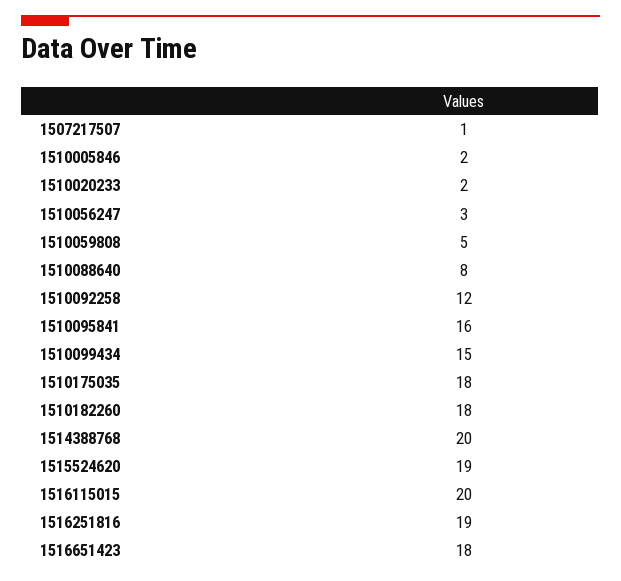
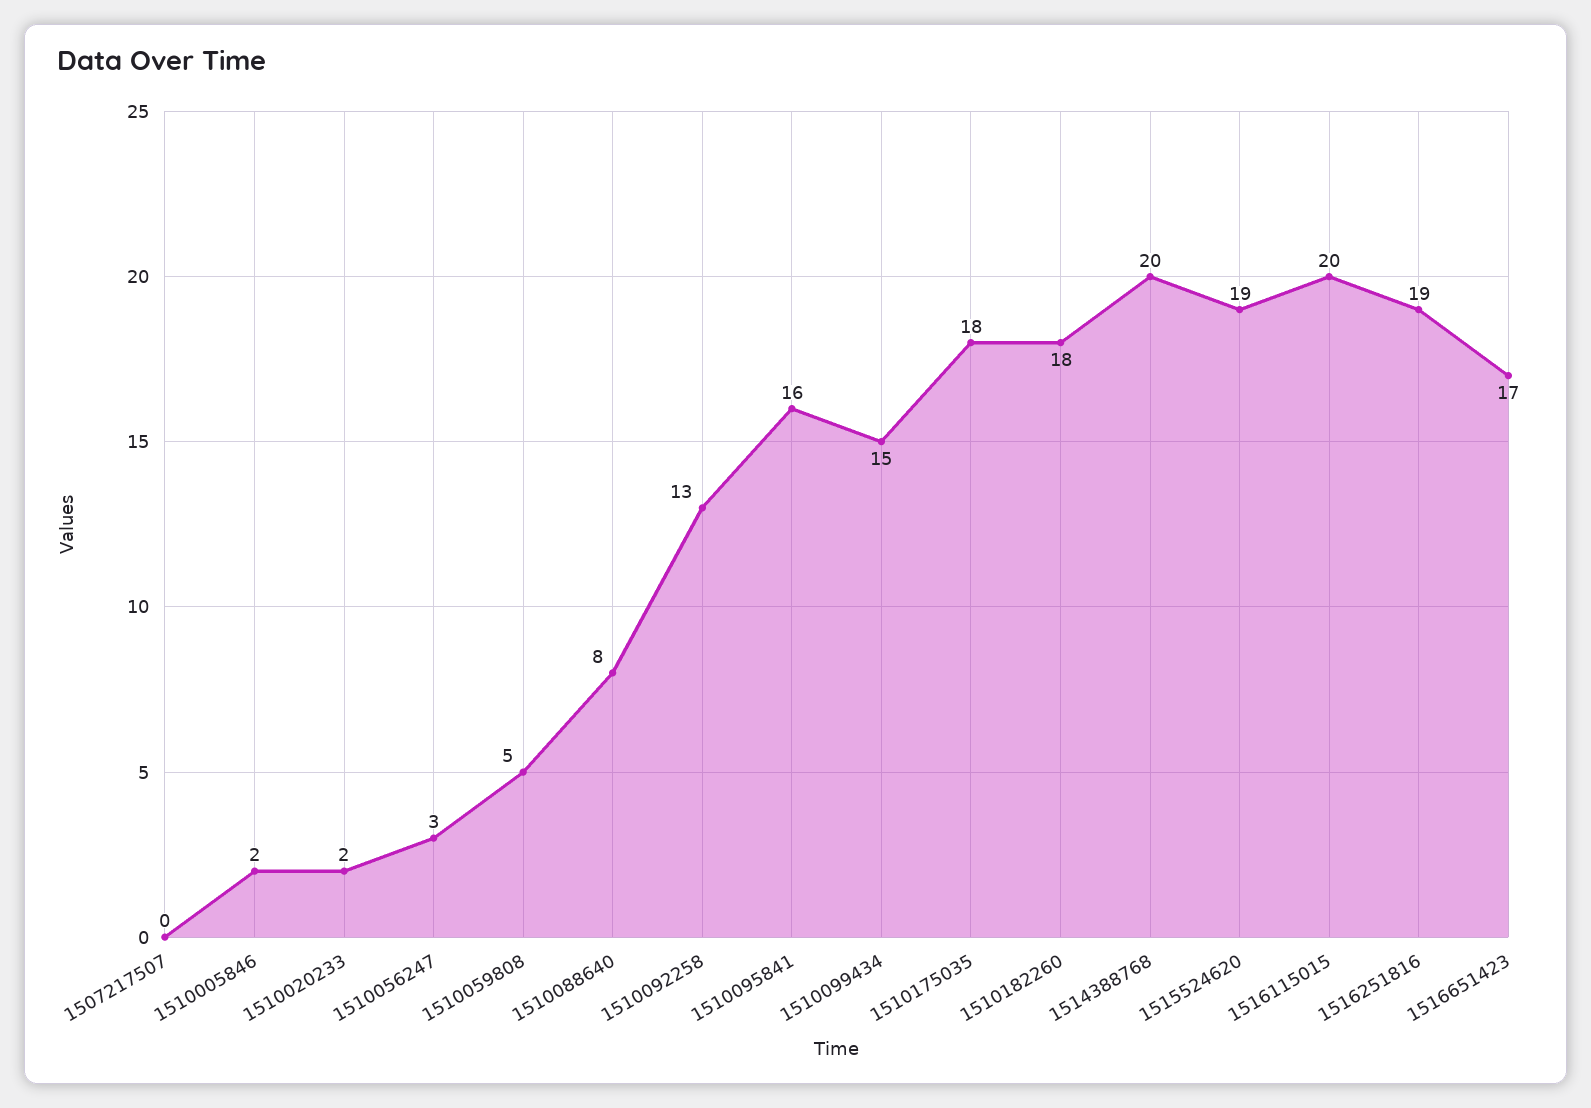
1507217507: 1 -> 0
1510092258: 12 -> 13
1516651423: 18 -> 17

